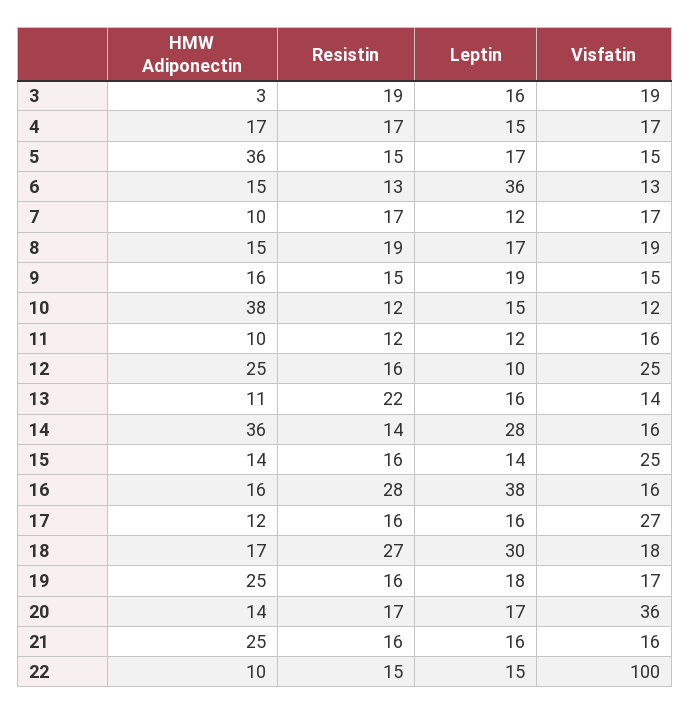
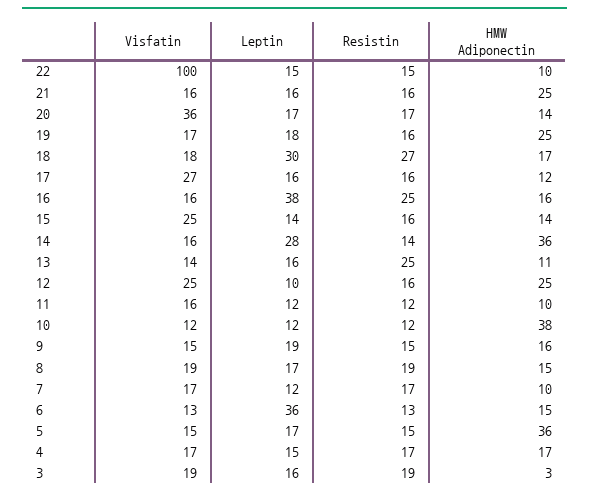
Leptin, 10: 15 -> 12
Resistin, 13: 22 -> 25
Resistin, 16: 28 -> 25

